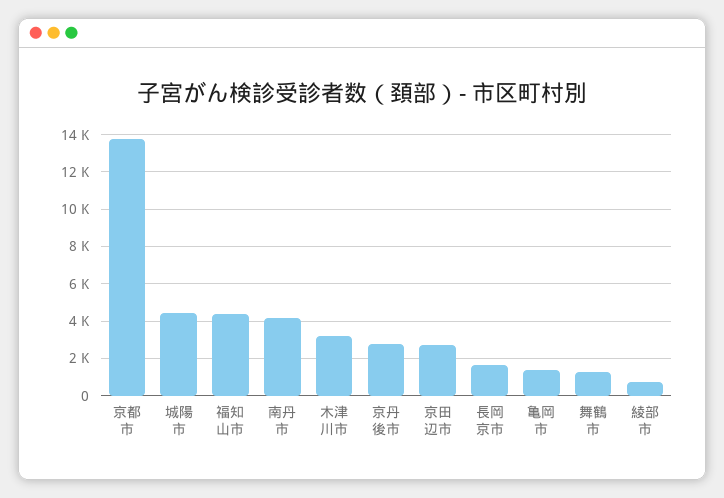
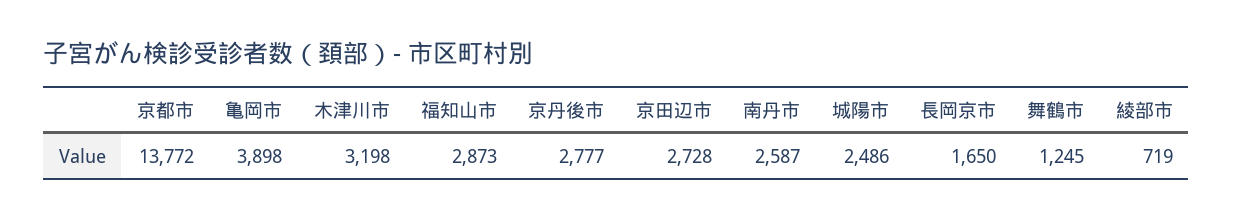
城陽市: 4500 -> 2486
福知山市: 4500 -> 2873
南丹市: 4000 -> 2587
亀岡市: 1500 -> 3898

